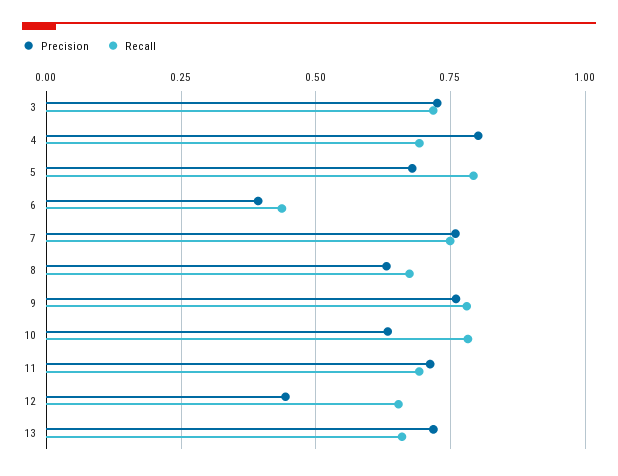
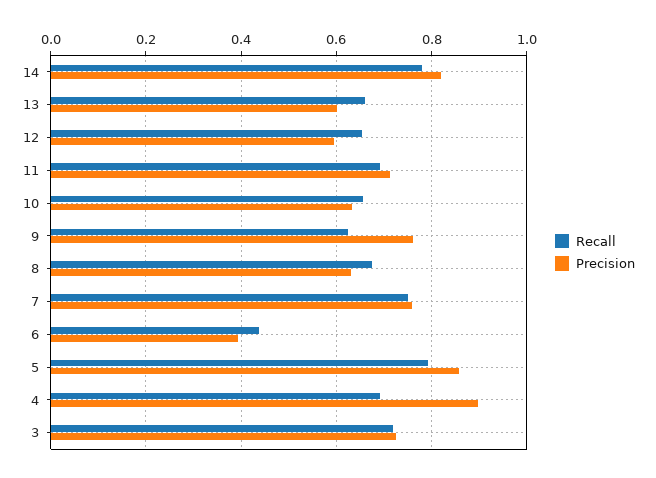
Precision, 4: 0.8 -> 0.9
Precision, 5: 0.675 -> 0.86
Recall, 9: 0.775 -> 0.62
Recall, 10: 0.775 -> 0.66
Precision, 12: 0.45 -> 0.6
Precision, 13: 0.725 -> 0.6
Recall, 14: none -> 0.78
Precision, 14: none -> 0.82

